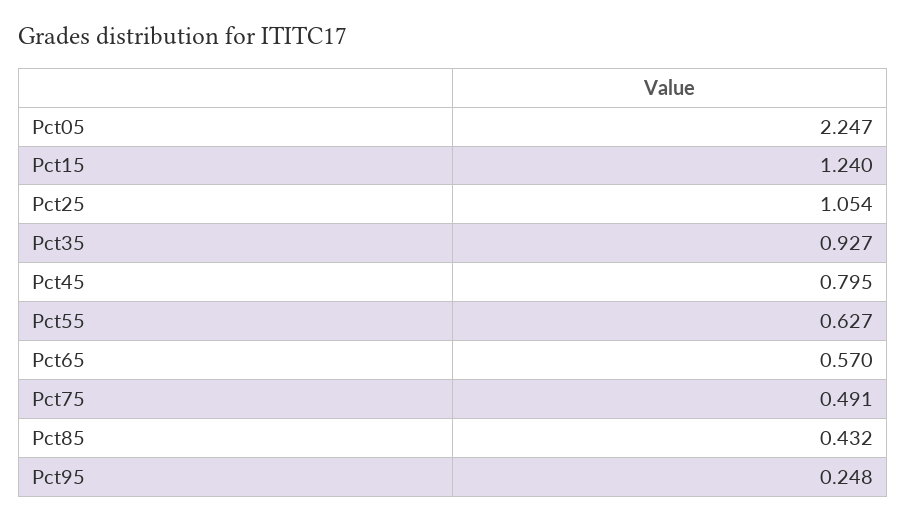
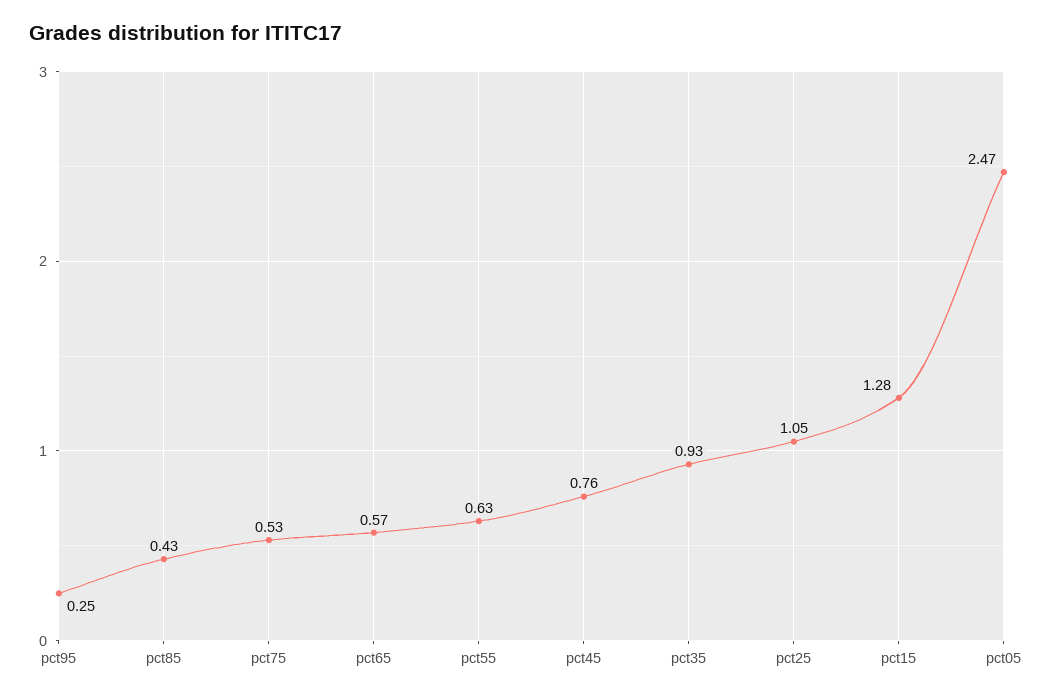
Pct05: 2.247 -> 2.47
Pct15: 1.24 -> 1.28
Pct45: 0.795 -> 0.76
Pct75: 0.491 -> 0.53

